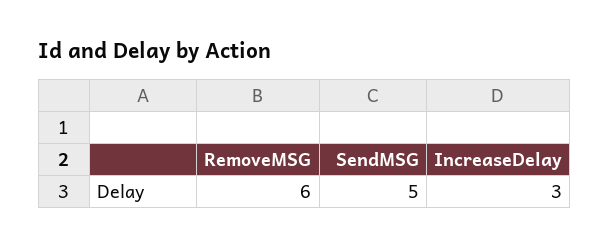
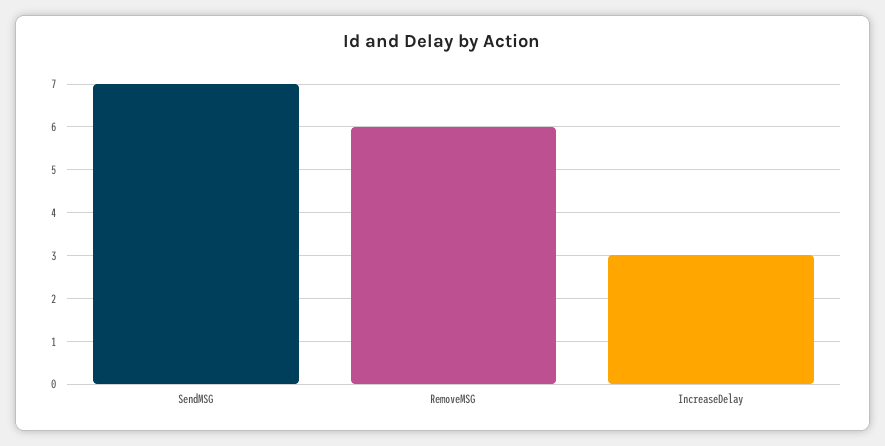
SendMSG: 5 -> 7

